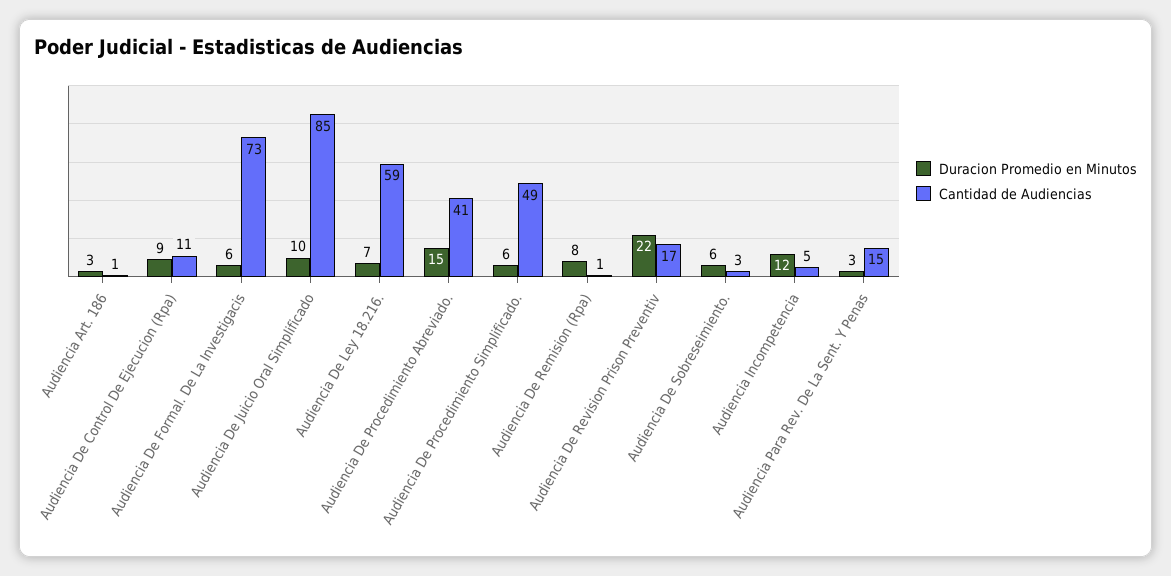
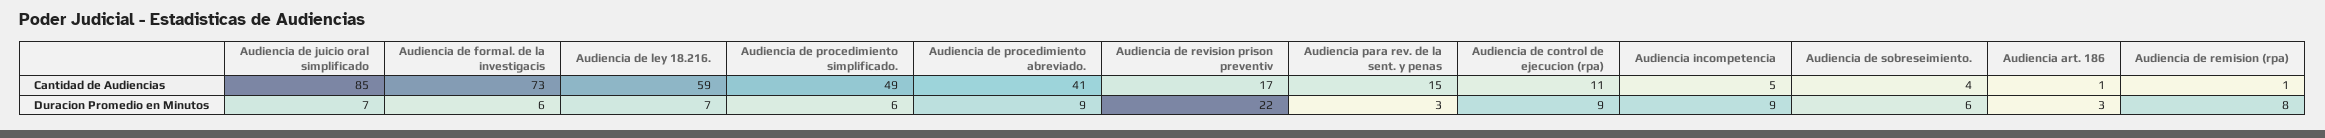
Duracion Promedio en Minutos, Audiencia De Juicio Oral Simplificado: 10 -> 7
Duracion Promedio en Minutos, Audiencia De Procedimiento Abreviado.: 15 -> 9
Cantidad de Audiencias, Audiencia De Sobreseimiento.: 3 -> 4
Duracion Promedio en Minutos, Audiencia Incompetencia: 12 -> 9

